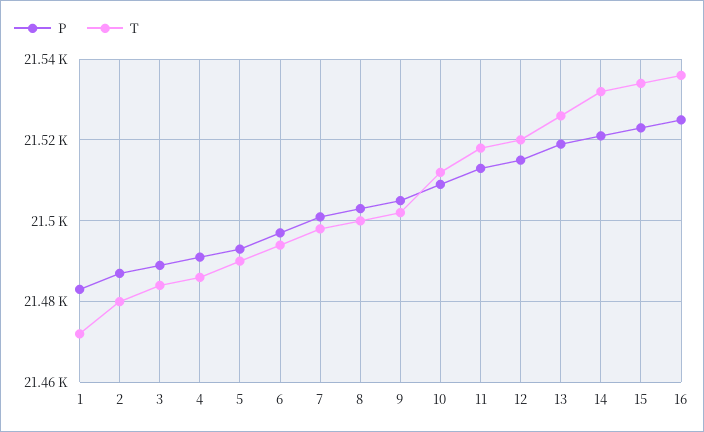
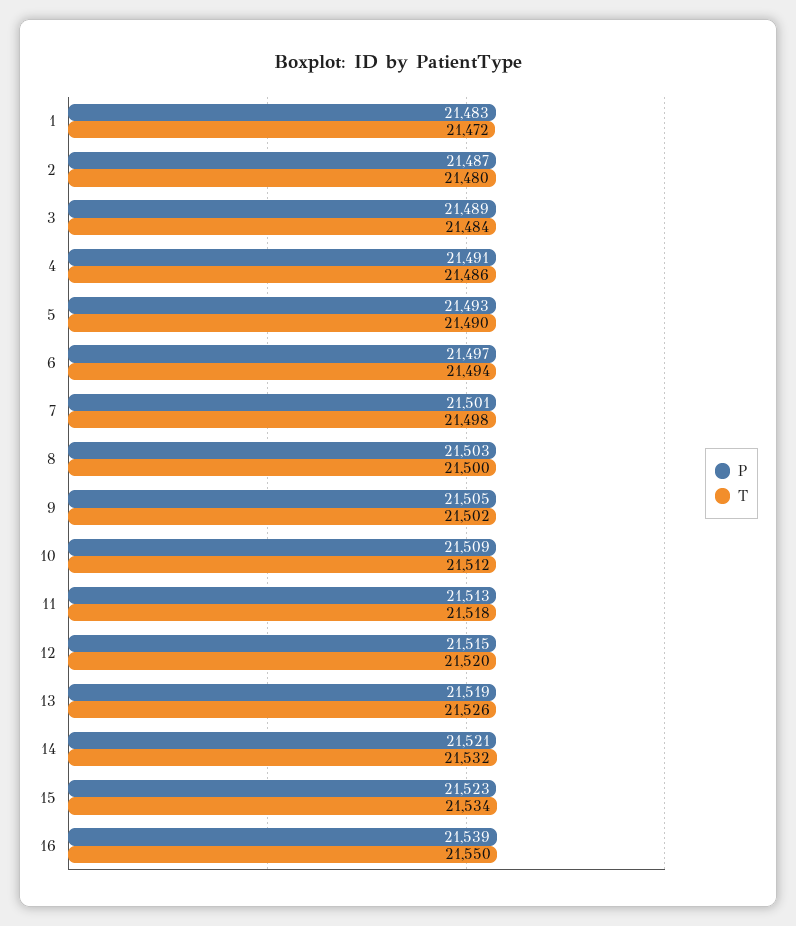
P, 16: 21525 -> 21539
T, 16: 21535 -> 21550

